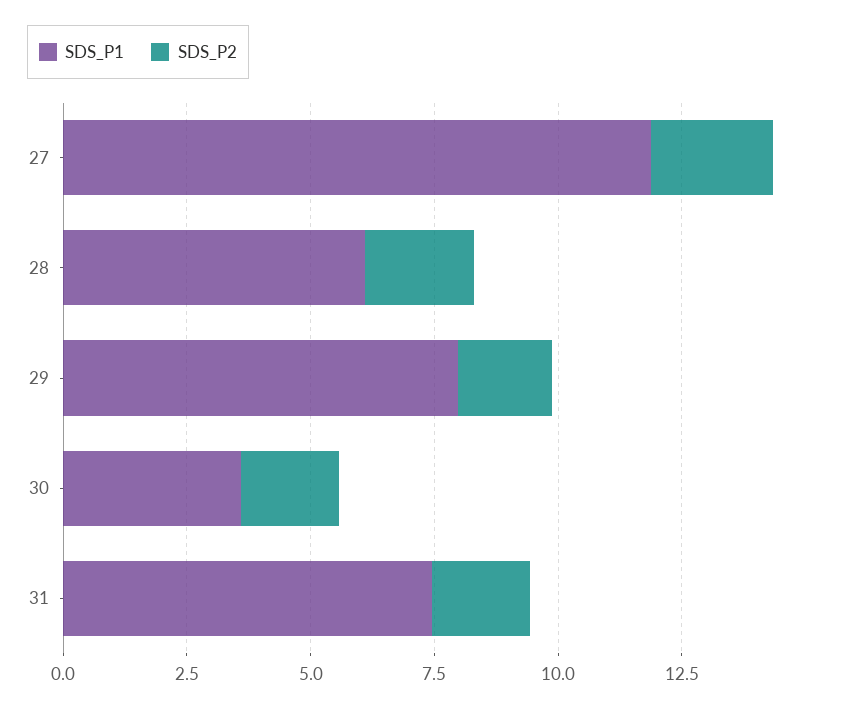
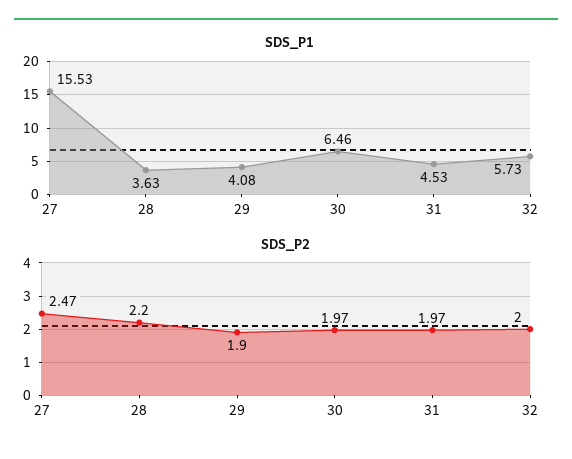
SDS_P1, 27: 12 -> 15.53
SDS_P1, 28: 6 -> 3.63
SDS_P1, 29: 8 -> 4.08
SDS_P1, 30: 3.5 -> 6.46
SDS_P1, 31: 7.5 -> 4.53
SDS_P1, 32: none -> 5.73
SDS_P2, 32: none -> 2

